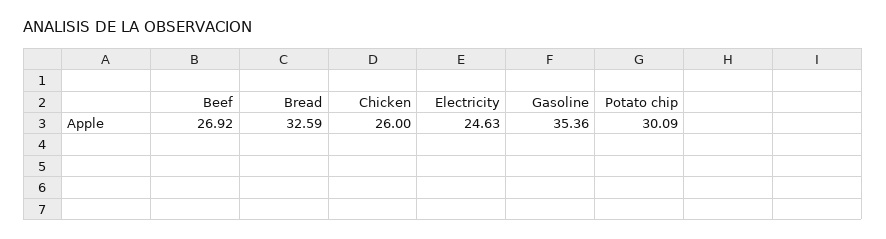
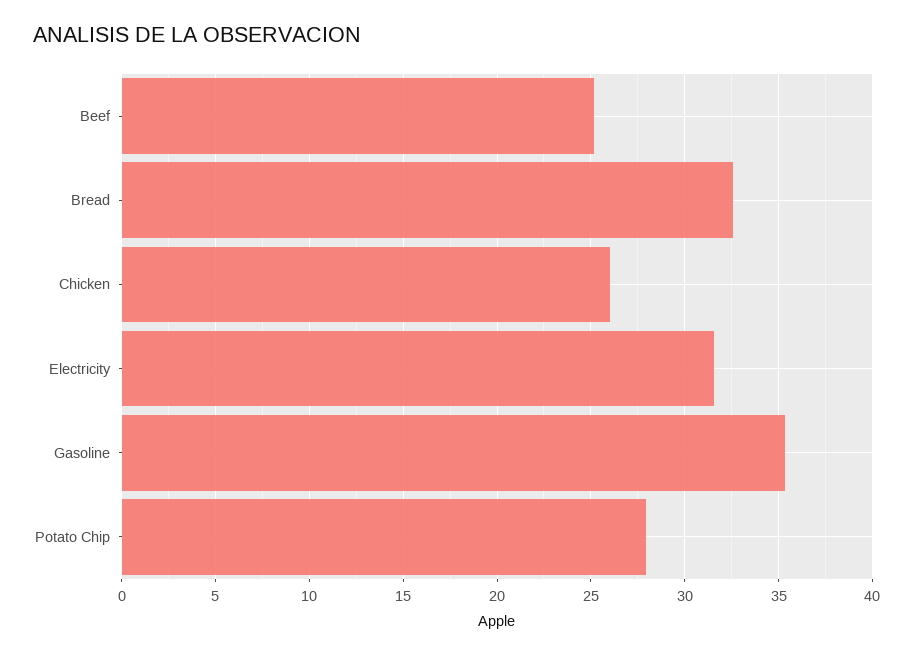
Beef: 26.92 -> 25
Electricity: 24.63 -> 31.5
Potato chip: 30.09 -> 28

